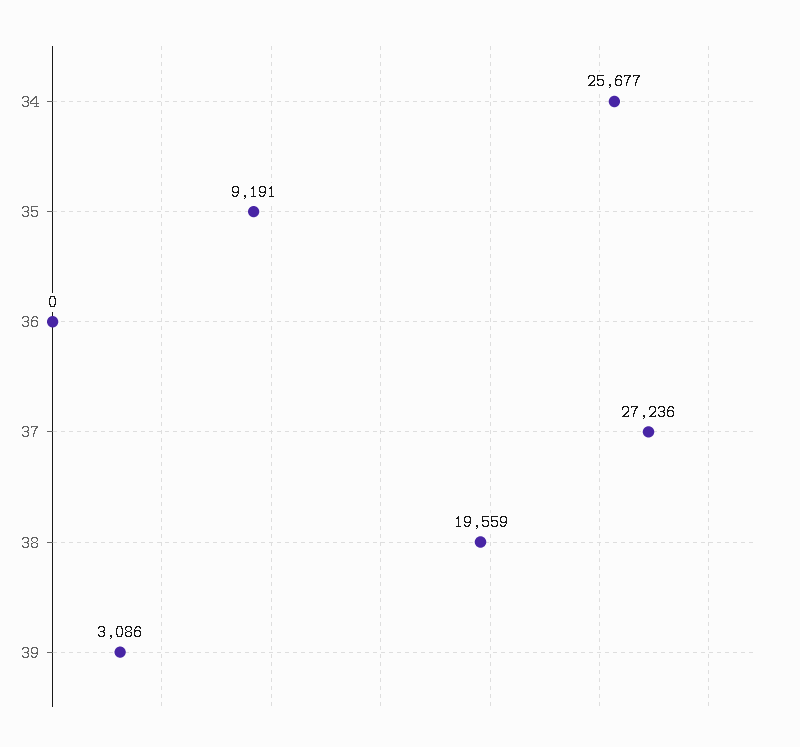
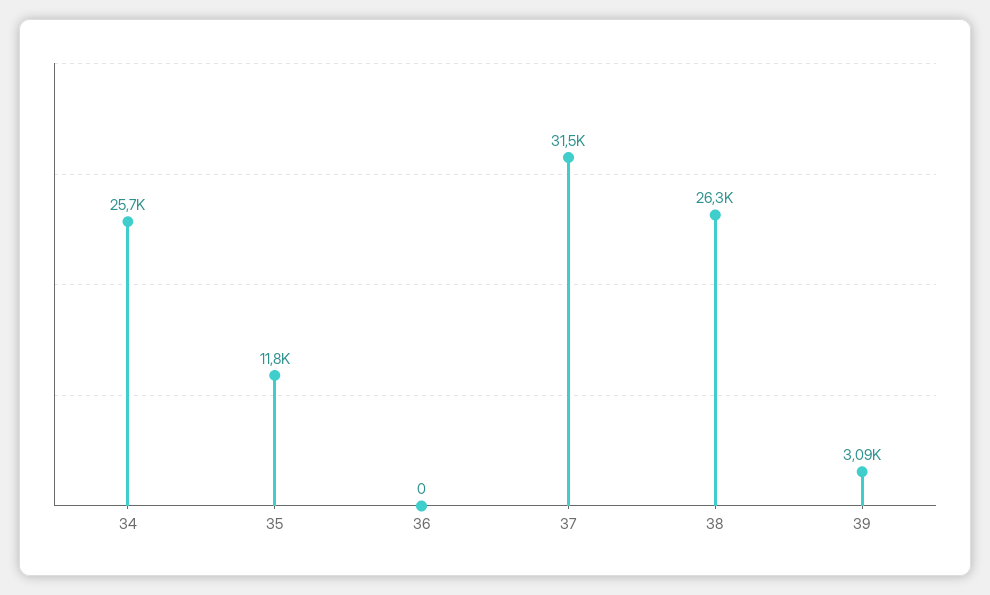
35: 9191 -> 11800
37: 27236 -> 31500
38: 19559 -> 26300

